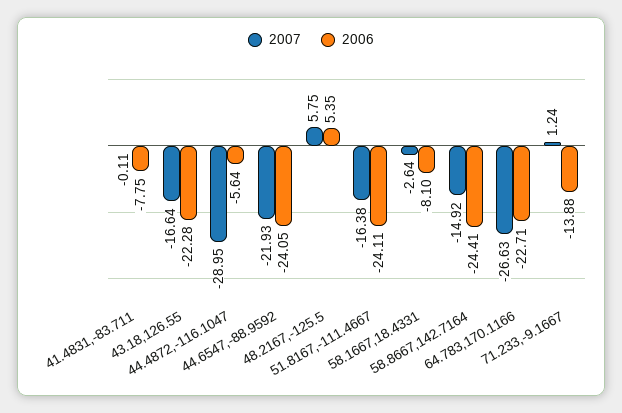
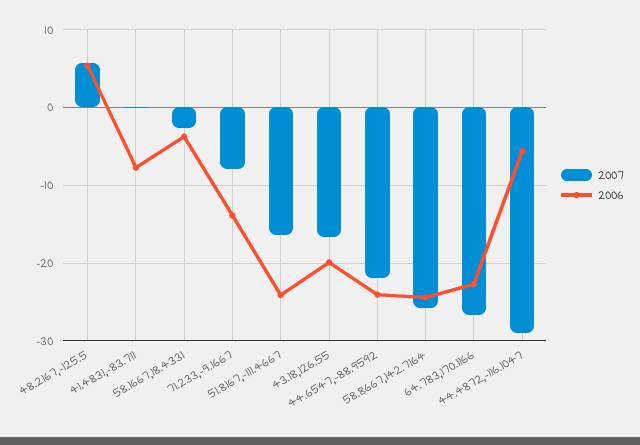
2006, 43.18,126.55: -22.28 -> -20
2006, 58.1667,18.4331: -8.1 -> -4
2007, 58.8667,142.7164: -14.92 -> -26
2007, 71.233,-9.1667: 1.24 -> -8

